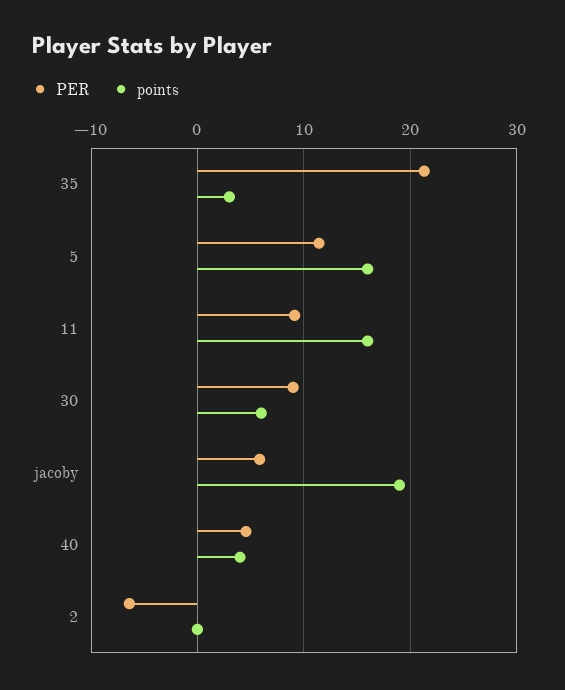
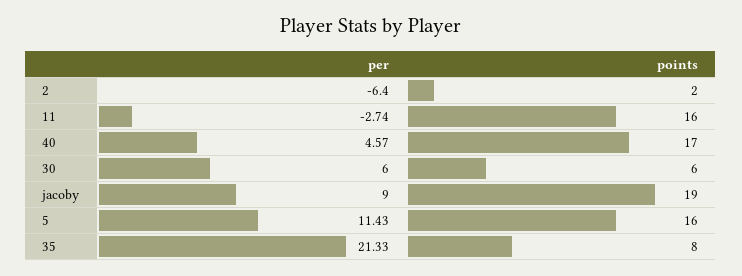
points, 35: 3 -> 8
PER, 11: 9 -> -2.74
PER, 30: 9 -> 6
PER, jacoby: 6 -> 9
points, 40: 4 -> 17
points, 2: 0 -> 2

